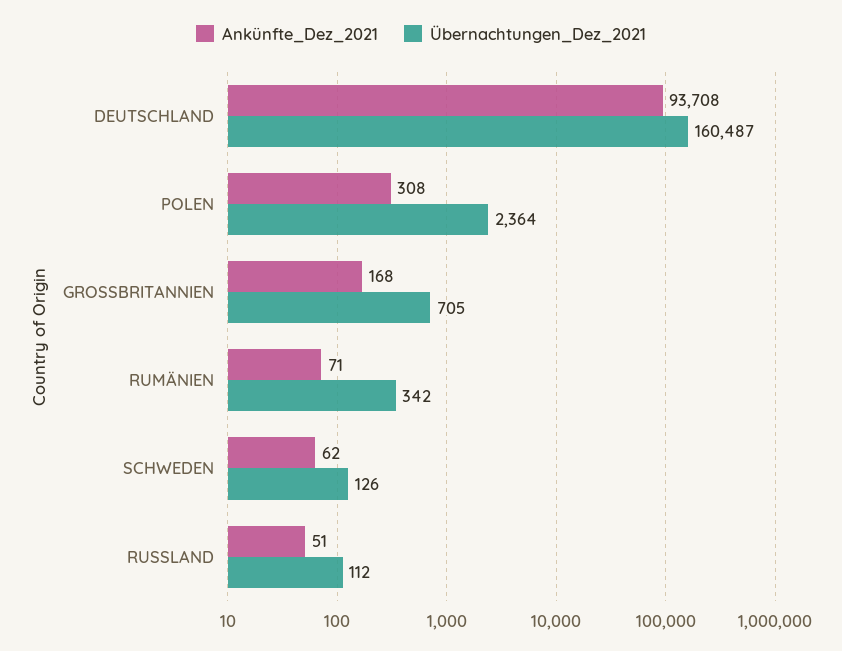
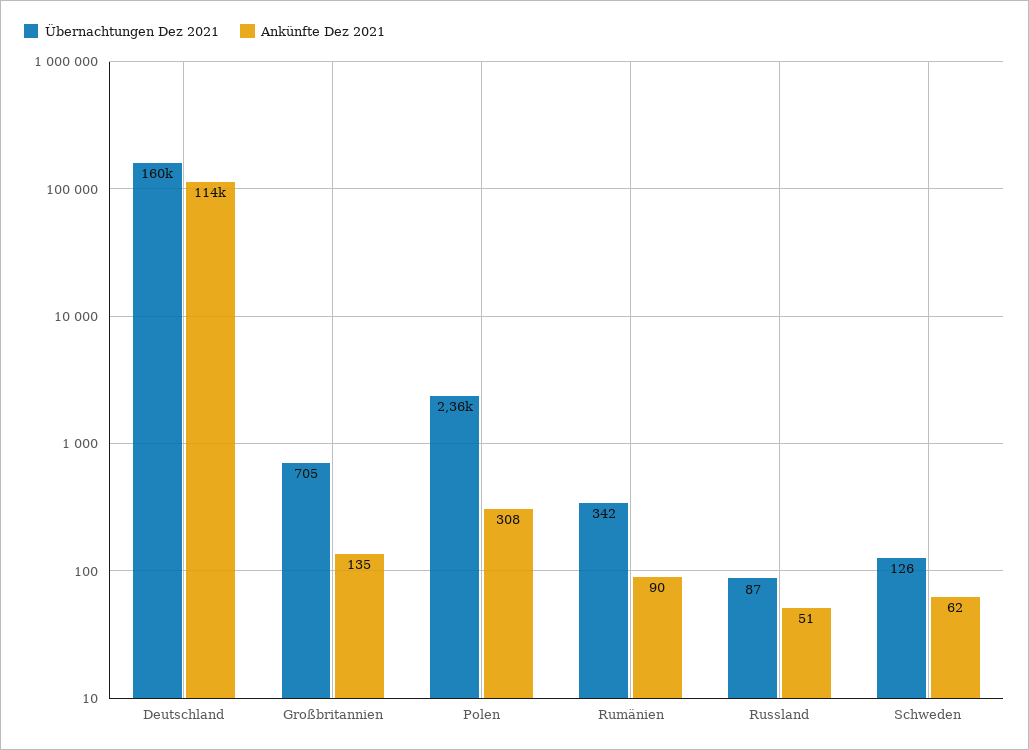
Ankünfte_Dez_2021, DEUTSCHLAND: 93708 -> 114000
Ankünfte_Dez_2021, GROSSBRITANNIEN: 168 -> 135
Ankünfte_Dez_2021, RUMÄNIEN: 71 -> 90
Übernachtungen_Dez_2021, RUSSLAND: 112 -> 87

